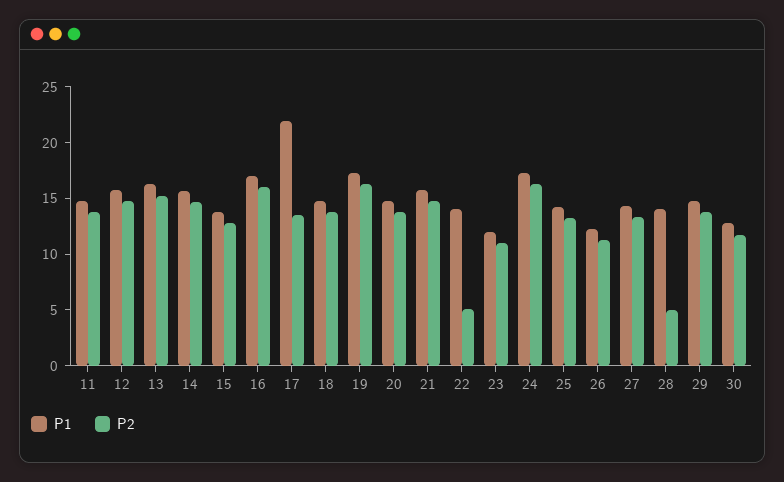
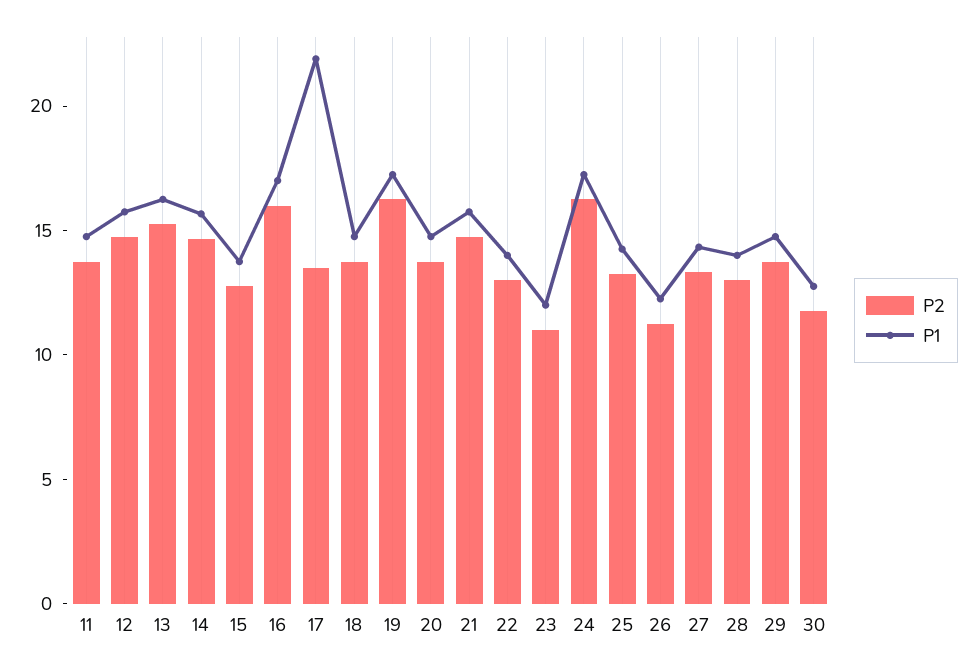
P2, 22: 5 -> 13
P2, 28: 5 -> 13

